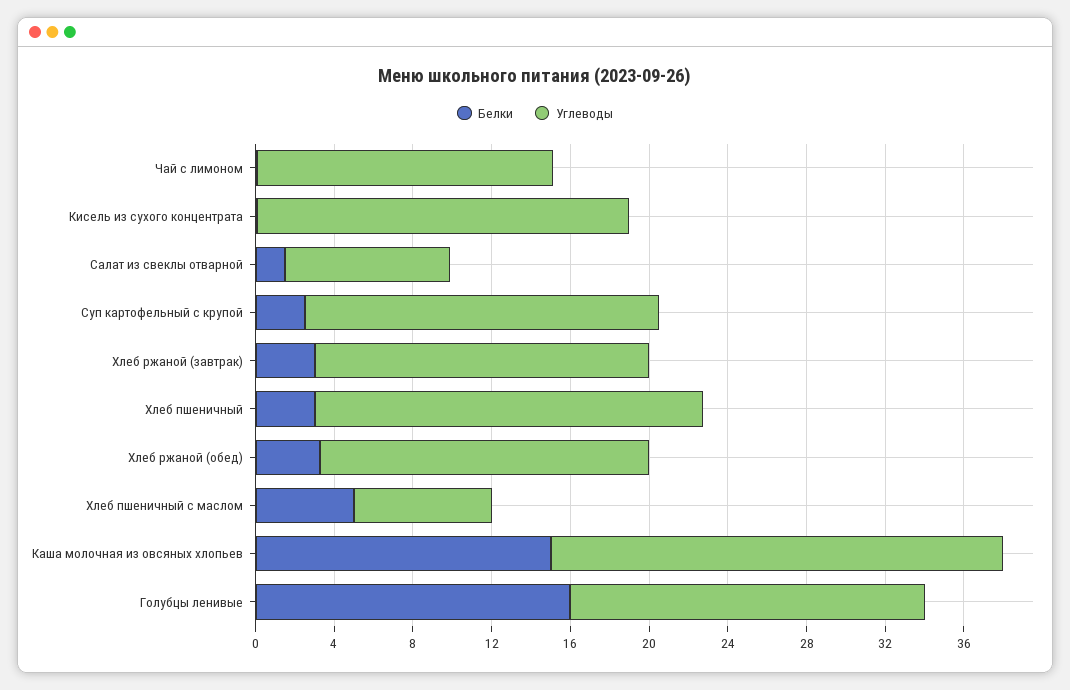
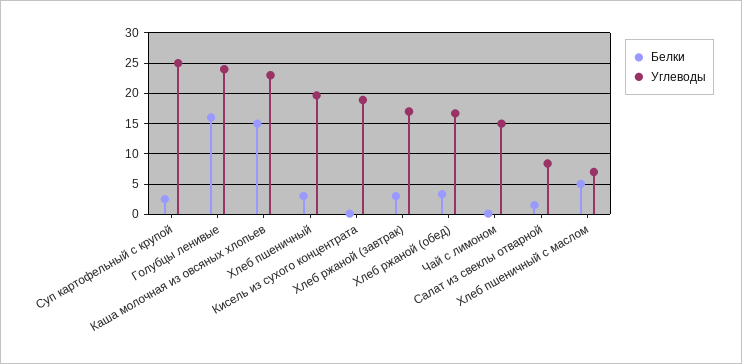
Углеводы, Суп картофельный с крупой: 18 -> 25
Углеводы, Голубцы ленивые: 18 -> 24

